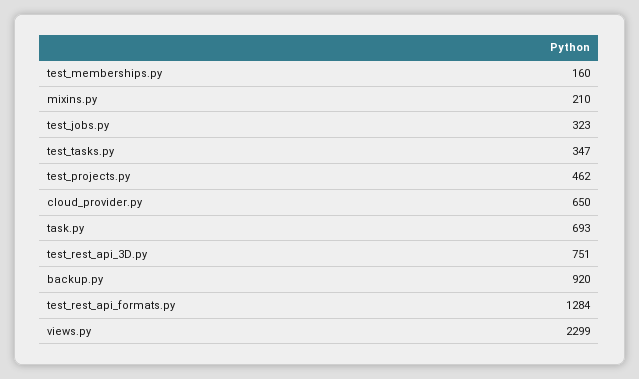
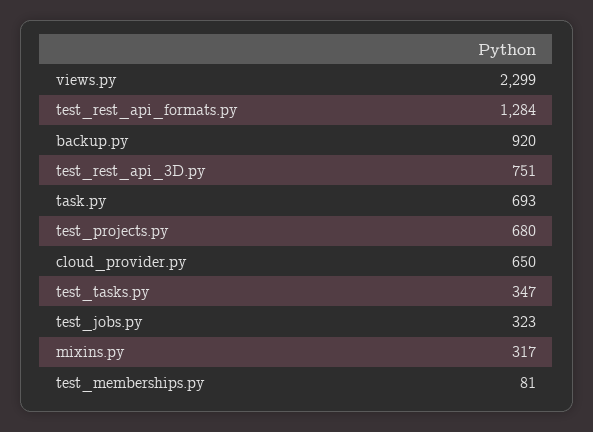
test_memberships.py: 160 -> 81
mixins.py: 210 -> 317
test_projects.py: 462 -> 680

